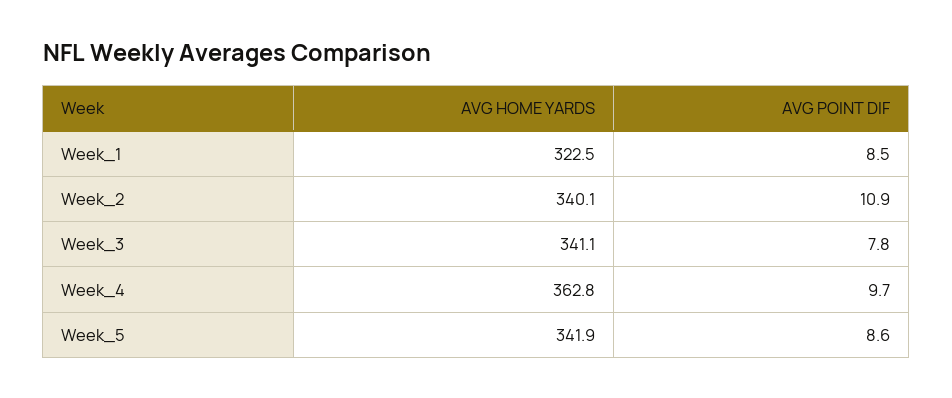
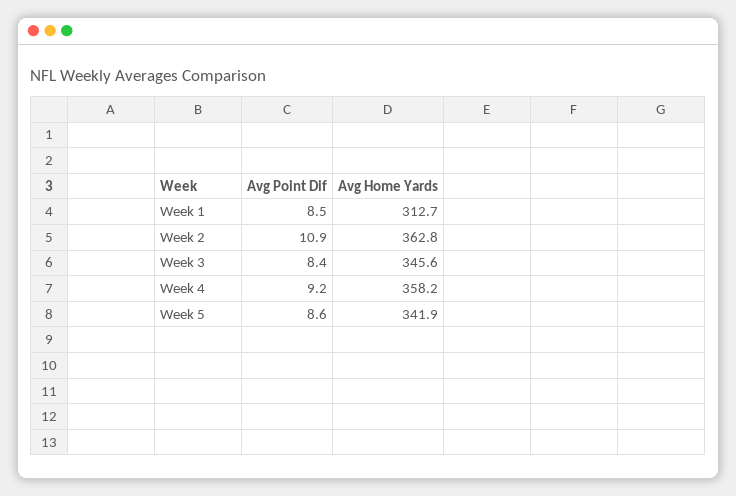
AVG HOME YARDS, Week_1: 322.5 -> 312.7
AVG HOME YARDS, Week_2: 340.1 -> 362.8
AVG HOME YARDS, Week_3: 341.1 -> 345.6
AVG POINT DIF, Week_3: 7.8 -> 8.4
AVG HOME YARDS, Week_4: 362.8 -> 358.2
AVG POINT DIF, Week_4: 9.7 -> 9.2

